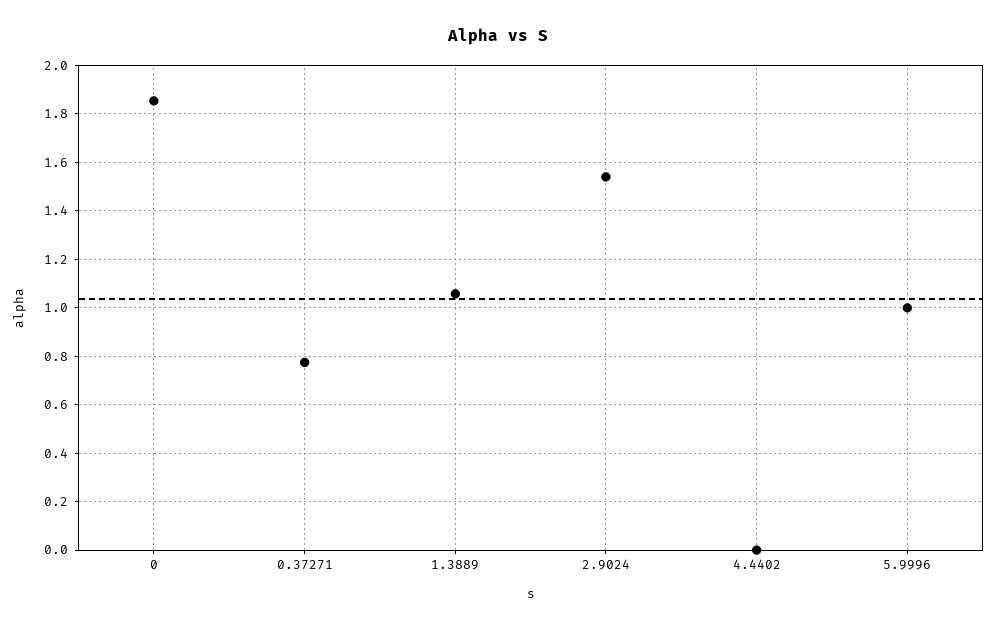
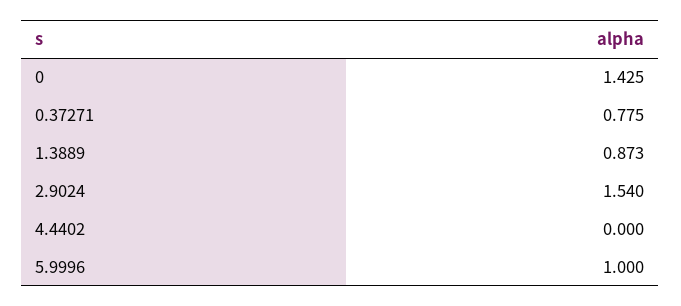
0: 1.85 -> 1.425
1.3889: 1.05 -> 0.873

